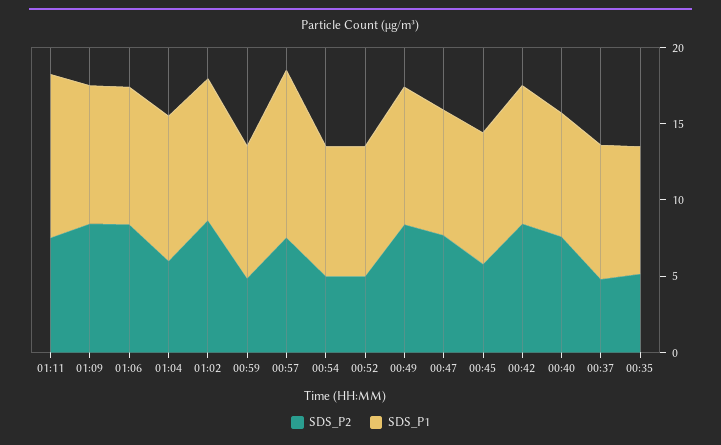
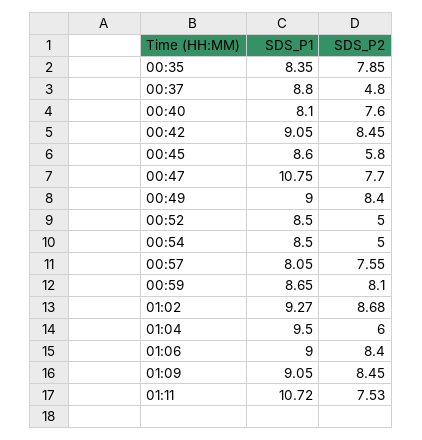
SDS_P2, 00:59: 5 -> 8.1
SDS_P1, 00:57: 11 -> 8.05
SDS_P1, 00:47: 8 -> 10.75
SDS_P2, 00:35: 5 -> 7.85

